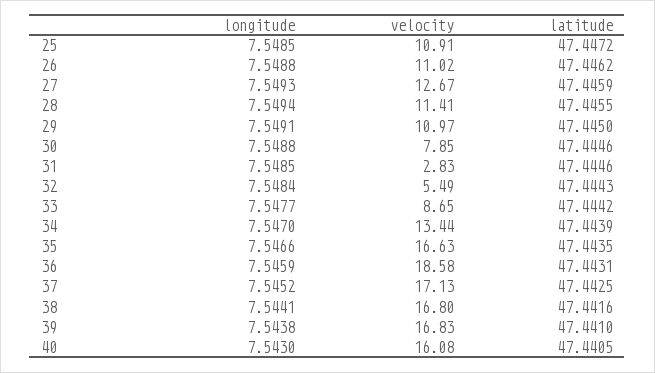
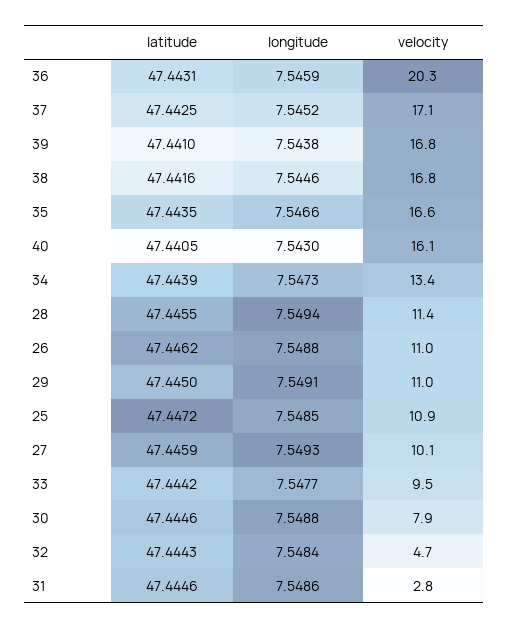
velocity, 27: 12.67 -> 10.1
longitude, 31: 7.5485 -> 7.5486
velocity, 32: 5.49 -> 4.7
velocity, 33: 8.65 -> 9.5
longitude, 34: 7.547 -> 7.5473
velocity, 36: 18.58 -> 20.3
longitude, 38: 7.5441 -> 7.5446

